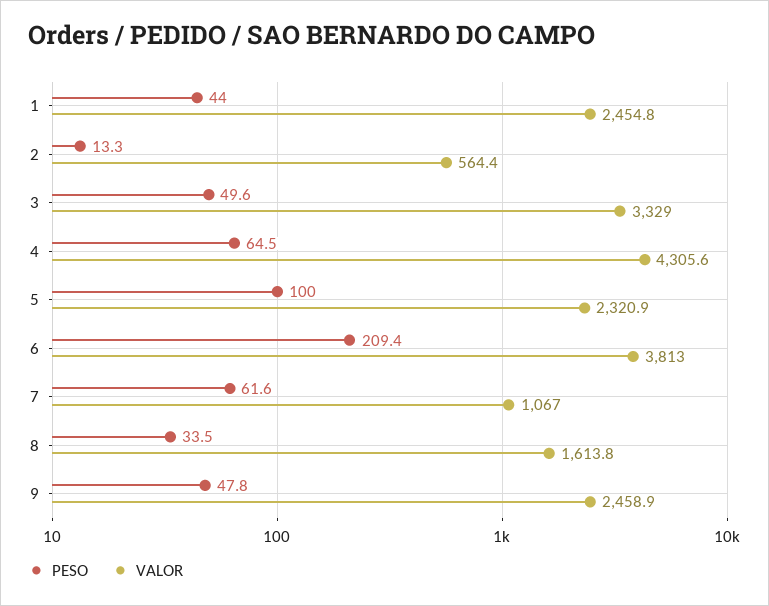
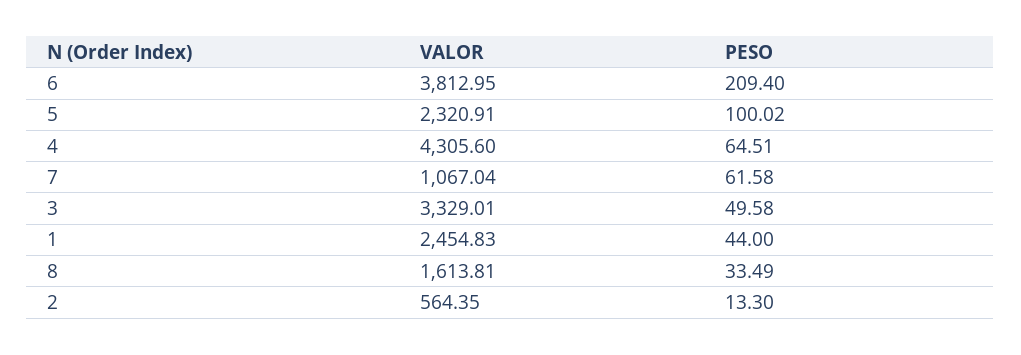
PESO, 9: 47.8 -> none
VALOR, 9: 2458.9 -> none

